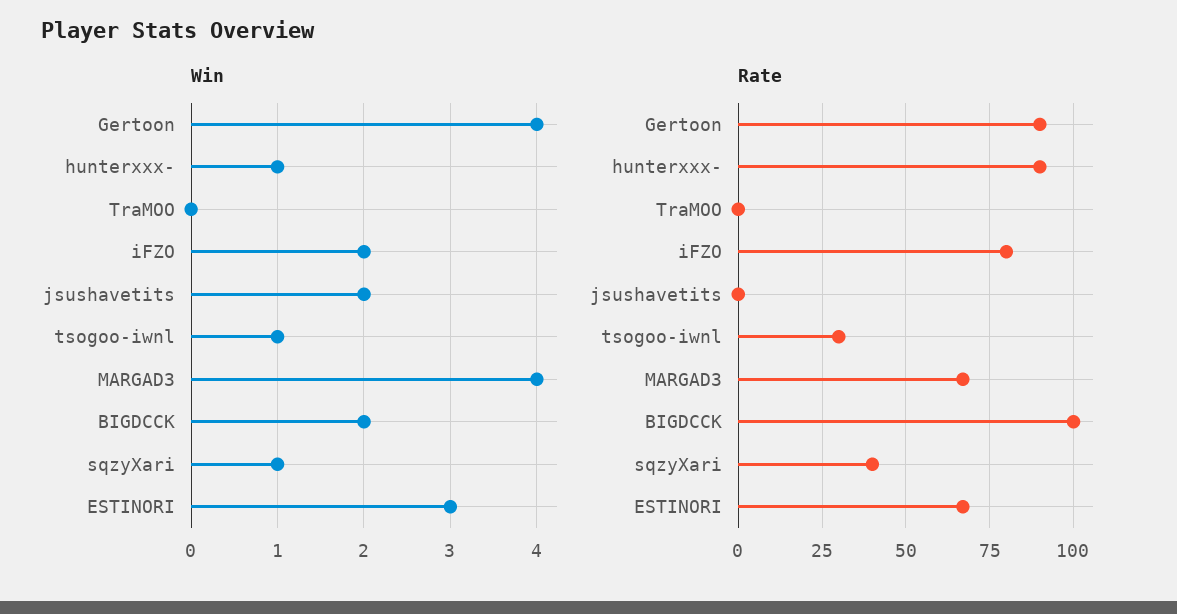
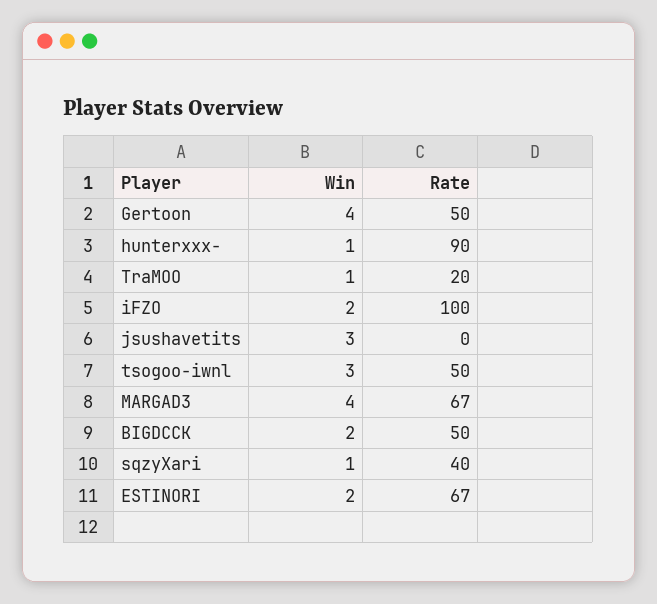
Win, TraMOO: 0 -> 1
Win, jsushavetits: 2 -> 3
Win, tsogoo-iwnl: 1 -> 3
Win, ESTINORI: 3 -> 2
Rate, Gertoon: 90 -> 50
Rate, TraMOO: 0 -> 20
Rate, iFZO: 80 -> 100
Rate, tsogoo-iwnl: 30 -> 50
Rate, BIGDCCK: 100 -> 50

